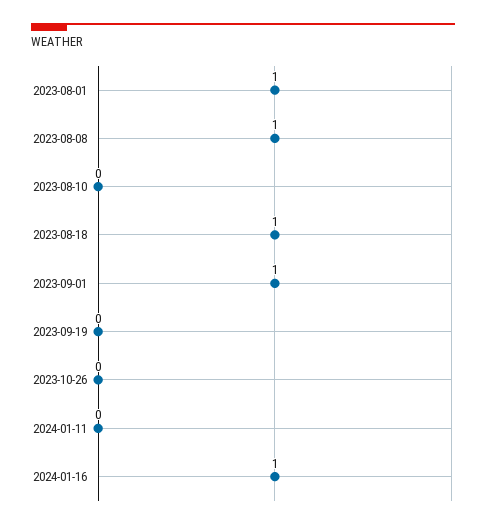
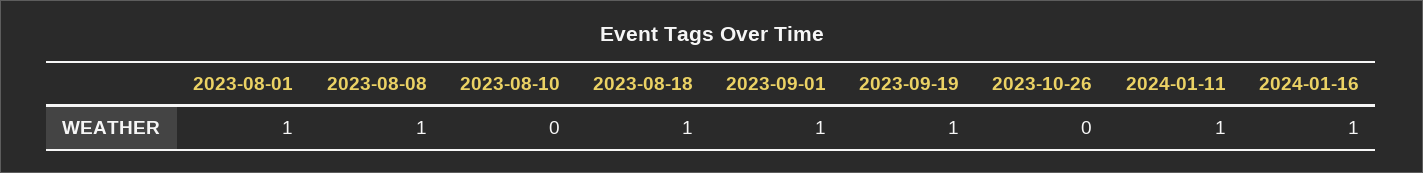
2023-09-19: 0 -> 1
2024-01-11: 0 -> 1

